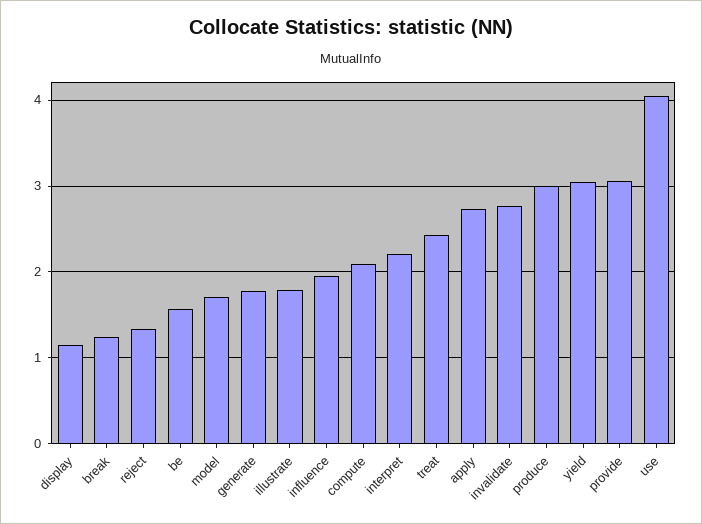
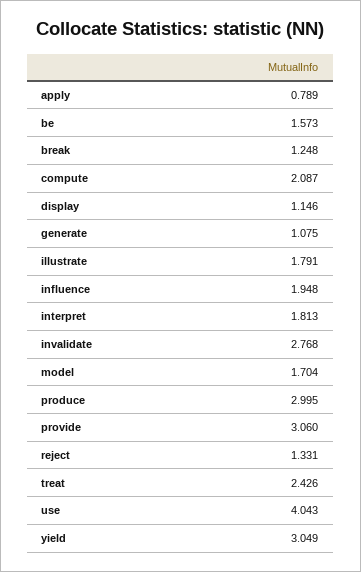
generate: 1.8 -> 1.075
interpret: 2.2 -> 1.813
apply: 2.7 -> 0.789

